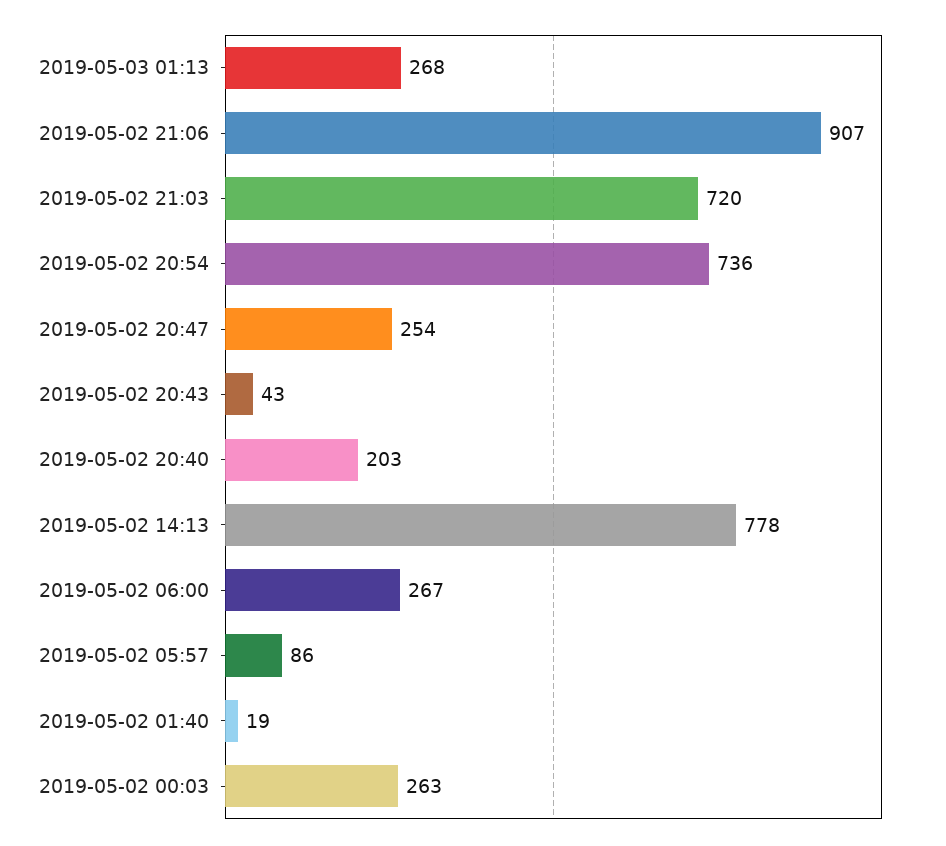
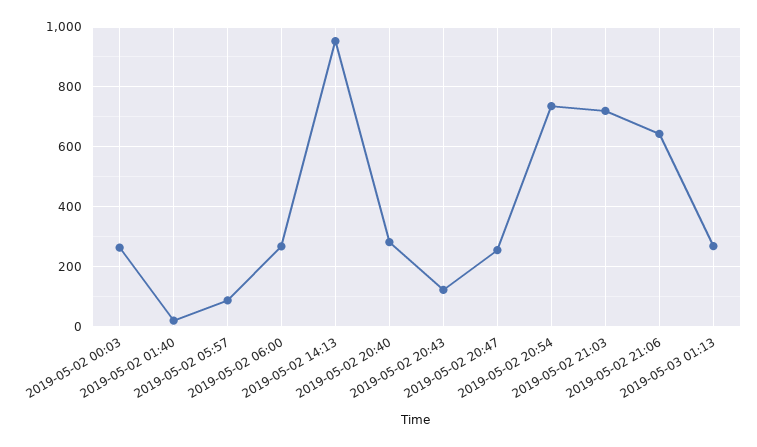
2019-05-02 21:06: 907 -> 650
2019-05-02 20:43: 43 -> 125
2019-05-02 20:40: 203 -> 275
2019-05-02 14:13: 778 -> 950

